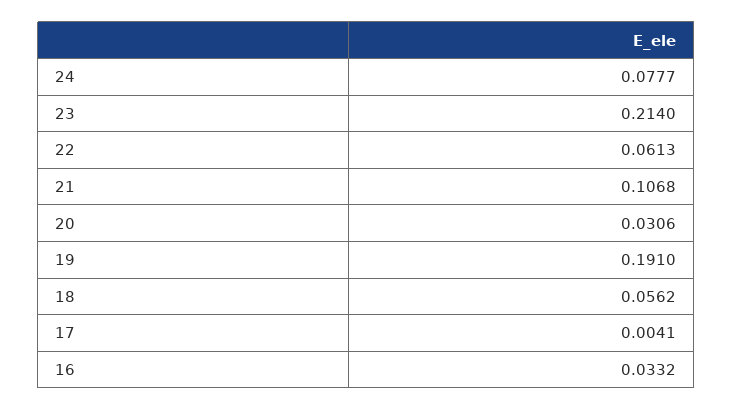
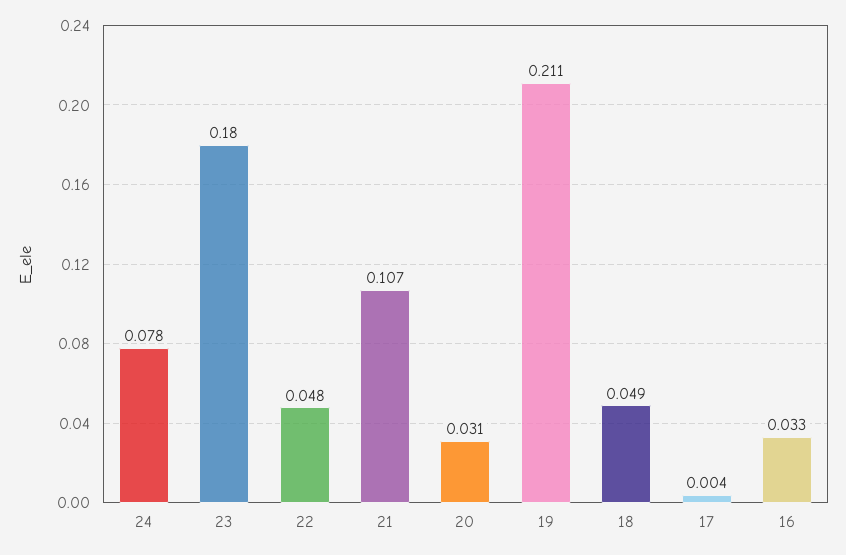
23: 0.214 -> 0.18
22: 0.0613 -> 0.048
19: 0.191 -> 0.211
18: 0.0562 -> 0.049

